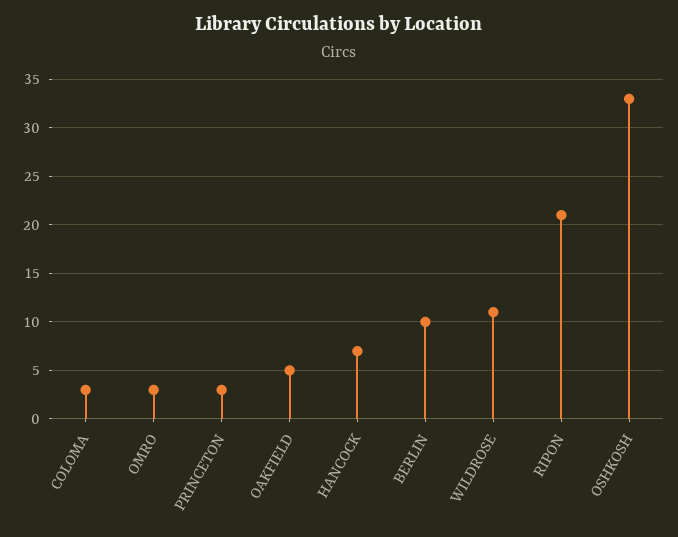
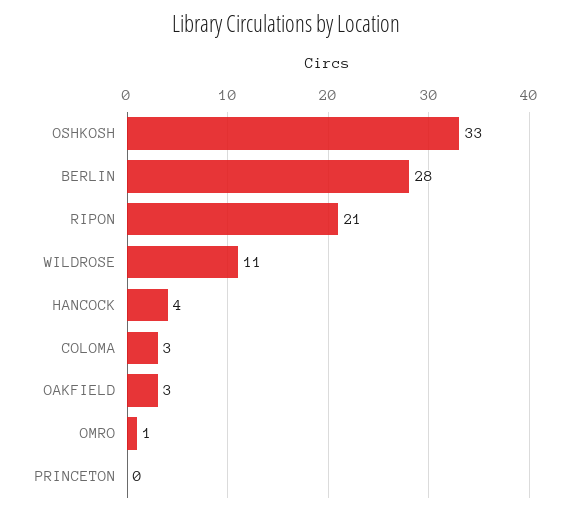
OMRO: 3 -> 1
PRINCETON: 3 -> 0
OAKFIELD: 5 -> 3
HANCOCK: 7 -> 4
BERLIN: 10 -> 28

